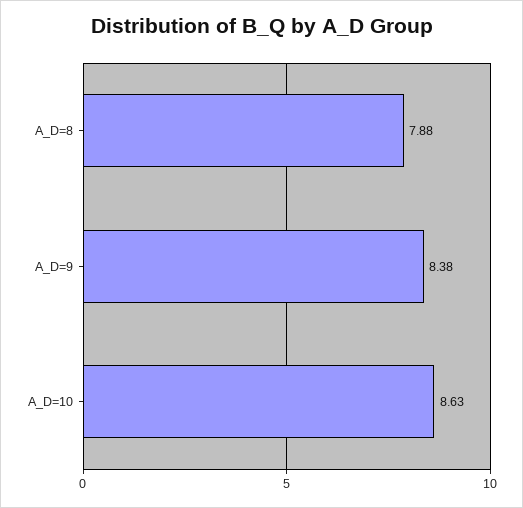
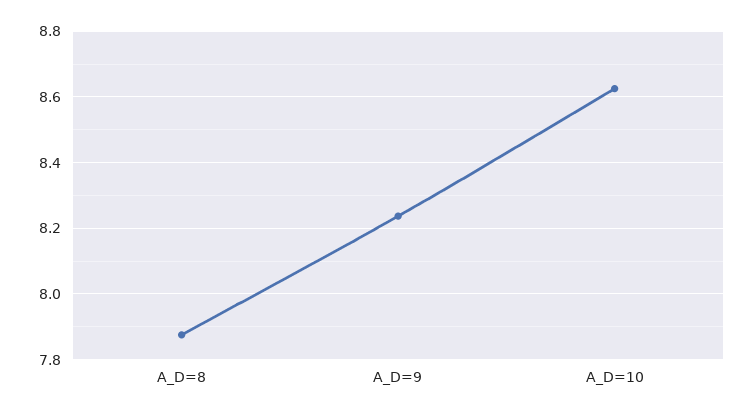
A_D=9: 8.38 -> 8.24

